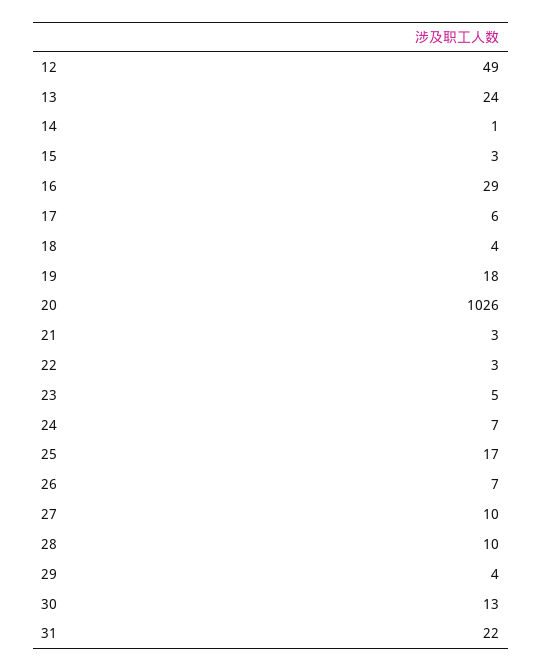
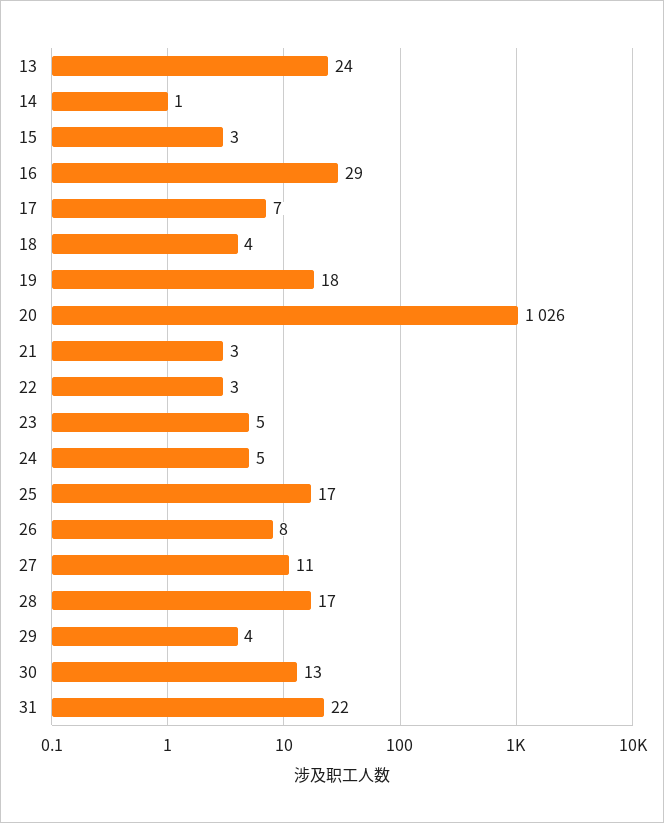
12: 49 -> none
17: 6 -> 7
24: 7 -> 5
26: 7 -> 8
27: 10 -> 11
28: 10 -> 17

